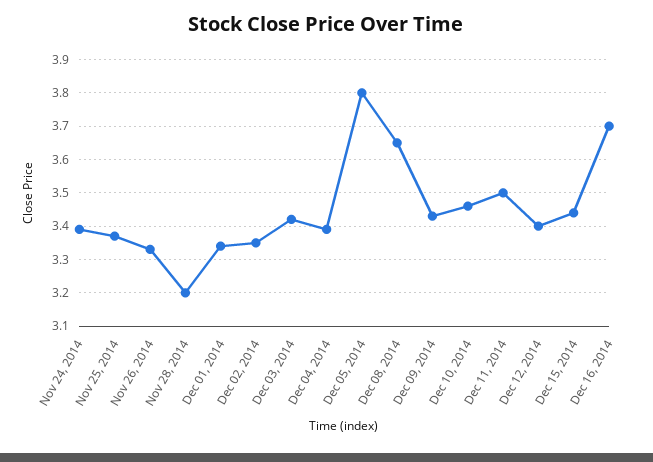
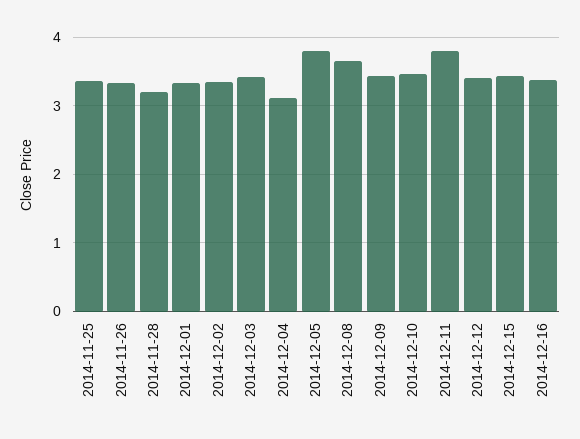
Nov 24, 2014: 3.4 -> none
Dec 04, 2014: 3.4 -> 3.1
Dec 11, 2014: 3.5 -> 3.8
Dec 16, 2014: 3.7 -> 3.4

